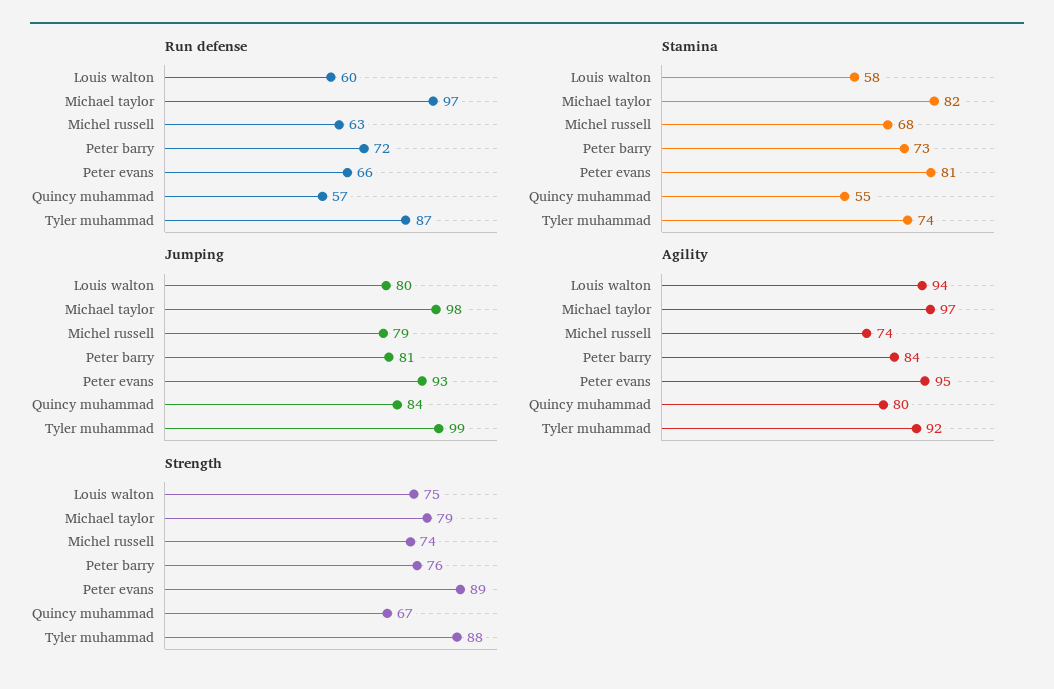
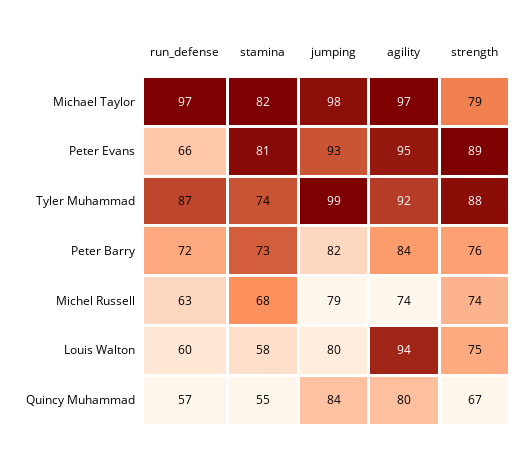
Jumping, Peter barry: 81 -> 82

